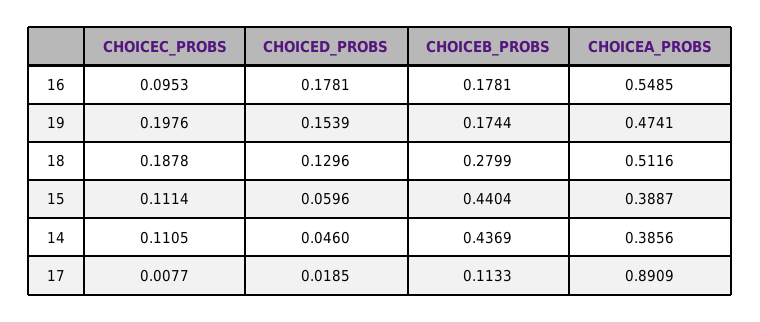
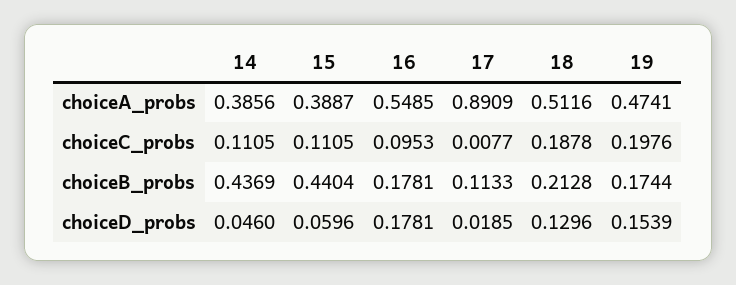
CHOICEB_PROBS, 18: 0.2799 -> 0.2128
CHOICEC_PROBS, 15: 0.1114 -> 0.1105

